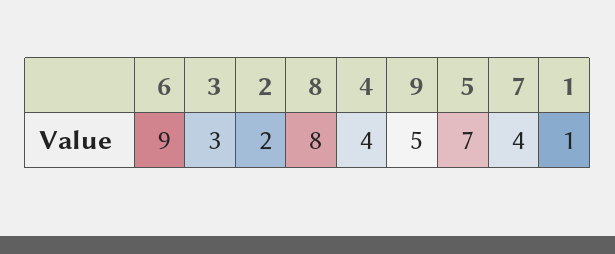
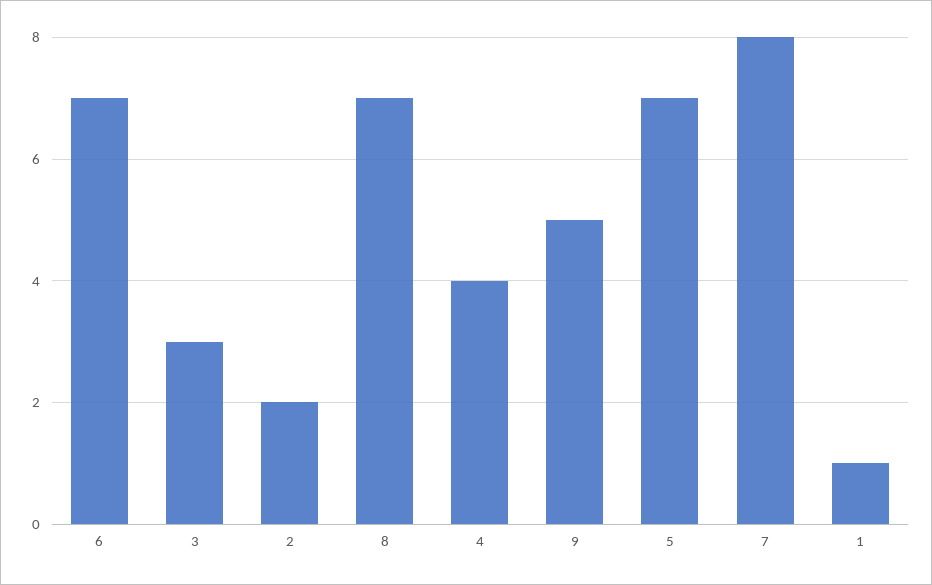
6: 9 -> 7
8: 8 -> 7
7: 4 -> 8

